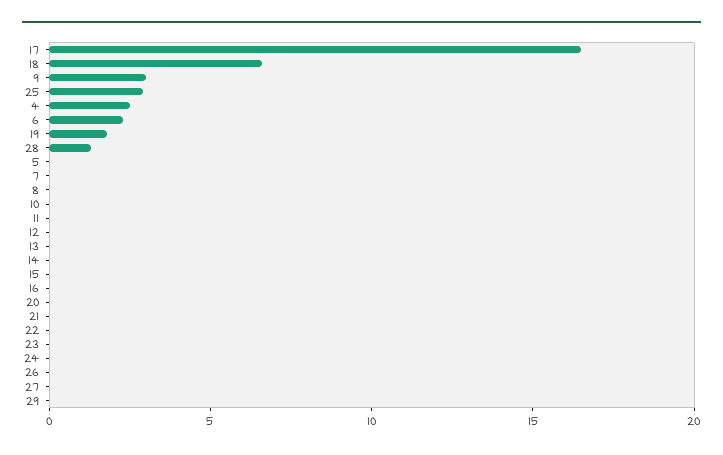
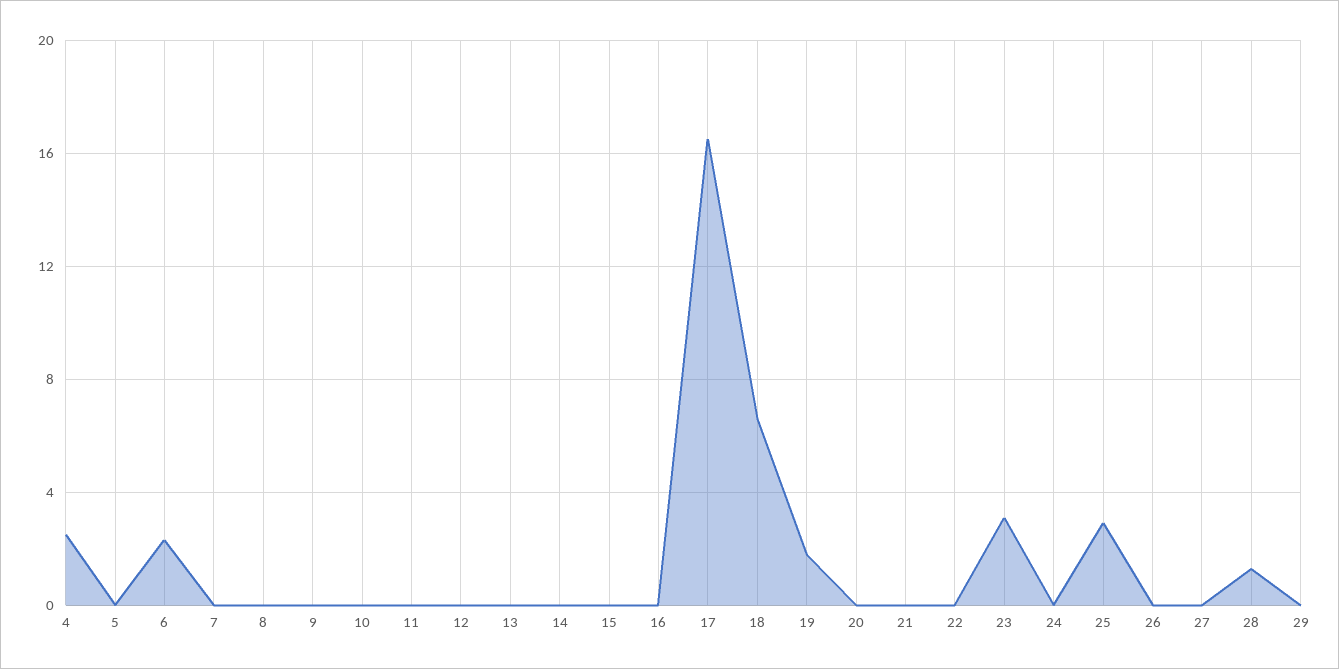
9: 3 -> 0
23: 0 -> 3

